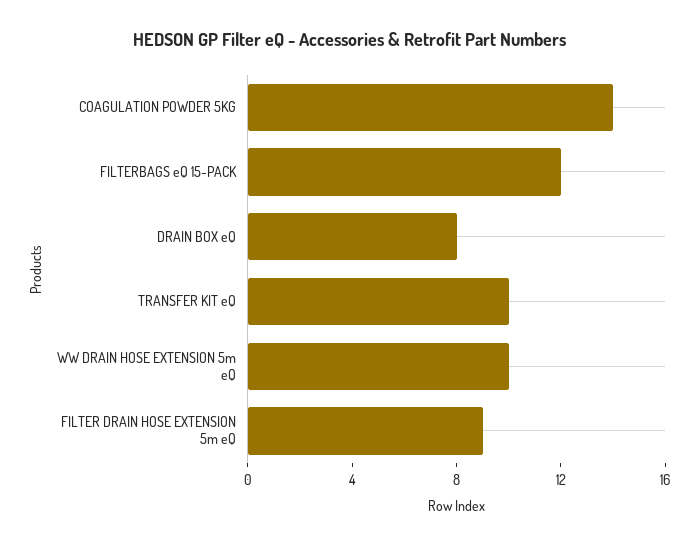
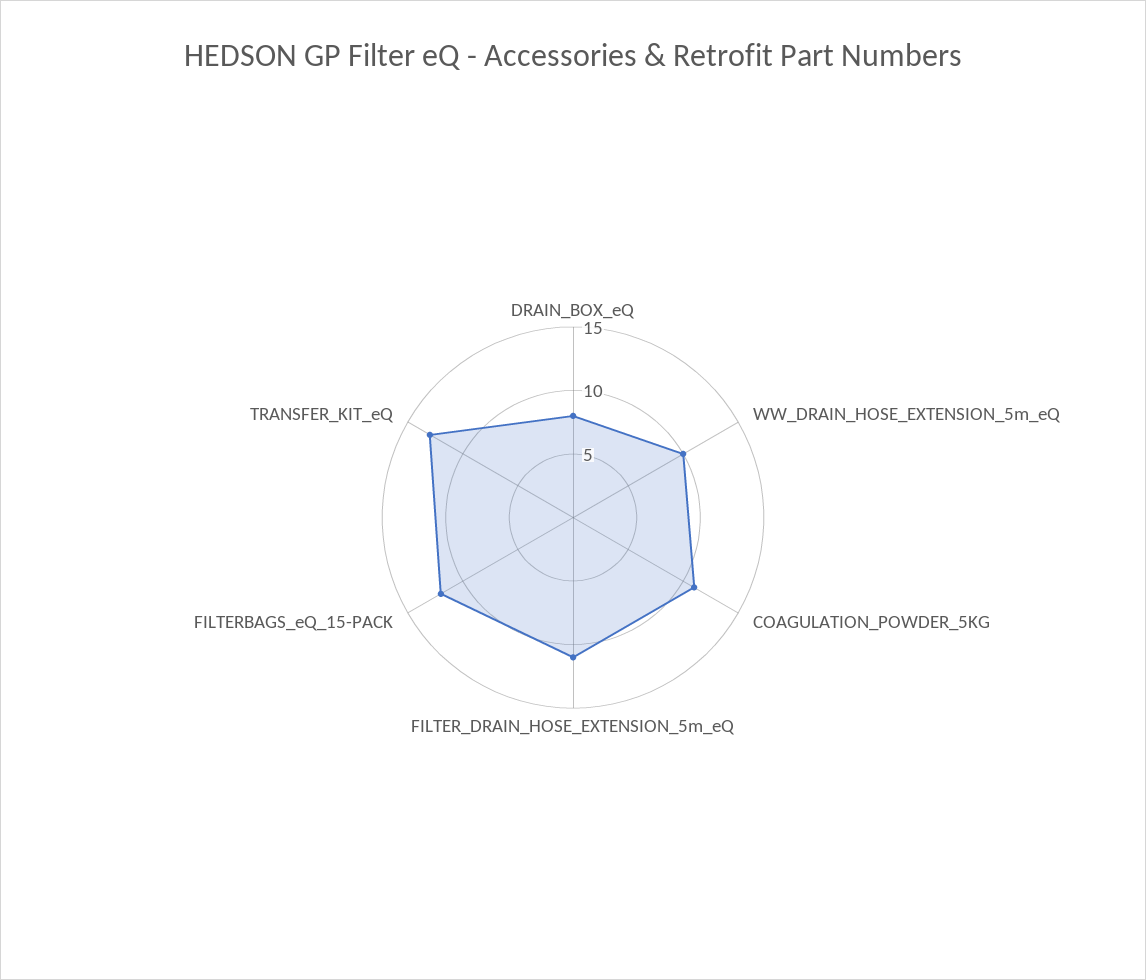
COAGULATION POWDER 5KG: 14 -> 11
TRANSFER KIT eQ: 10 -> 13
FILTER DRAIN HOSE EXTENSION 5m eQ: 9 -> 11

